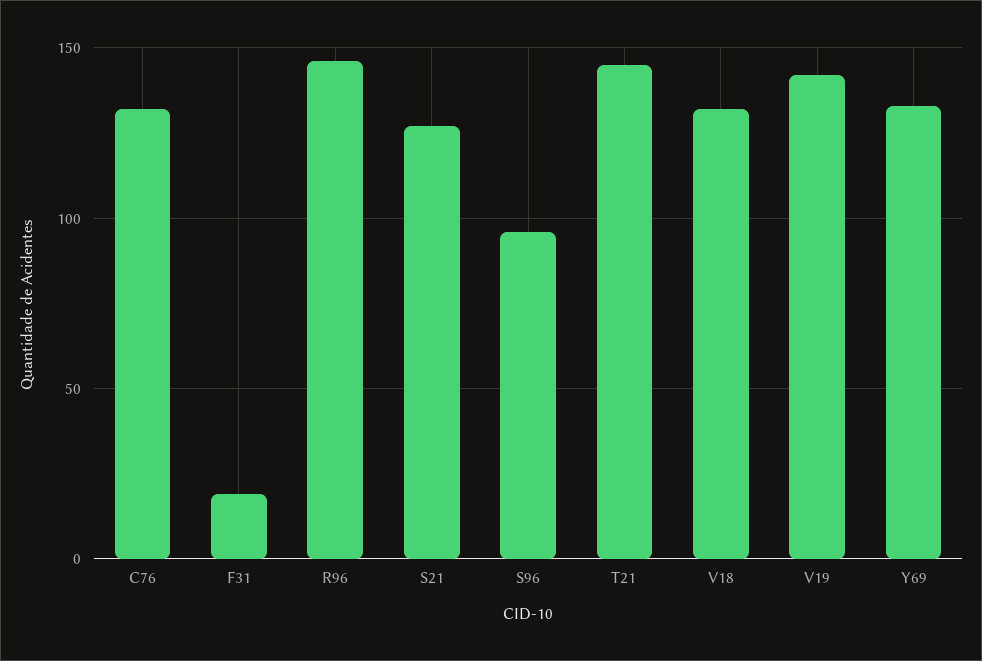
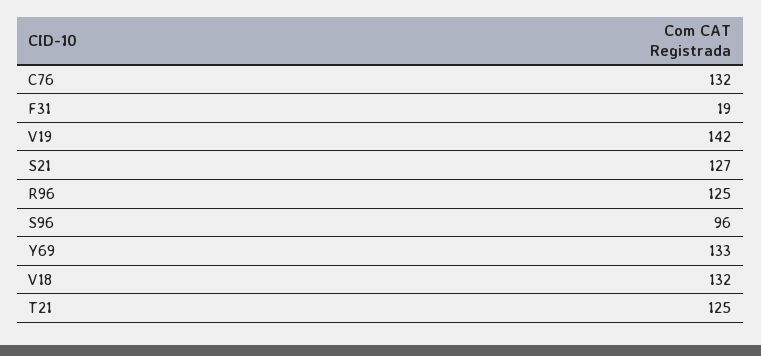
R96: 145 -> 125
T21: 145 -> 125

